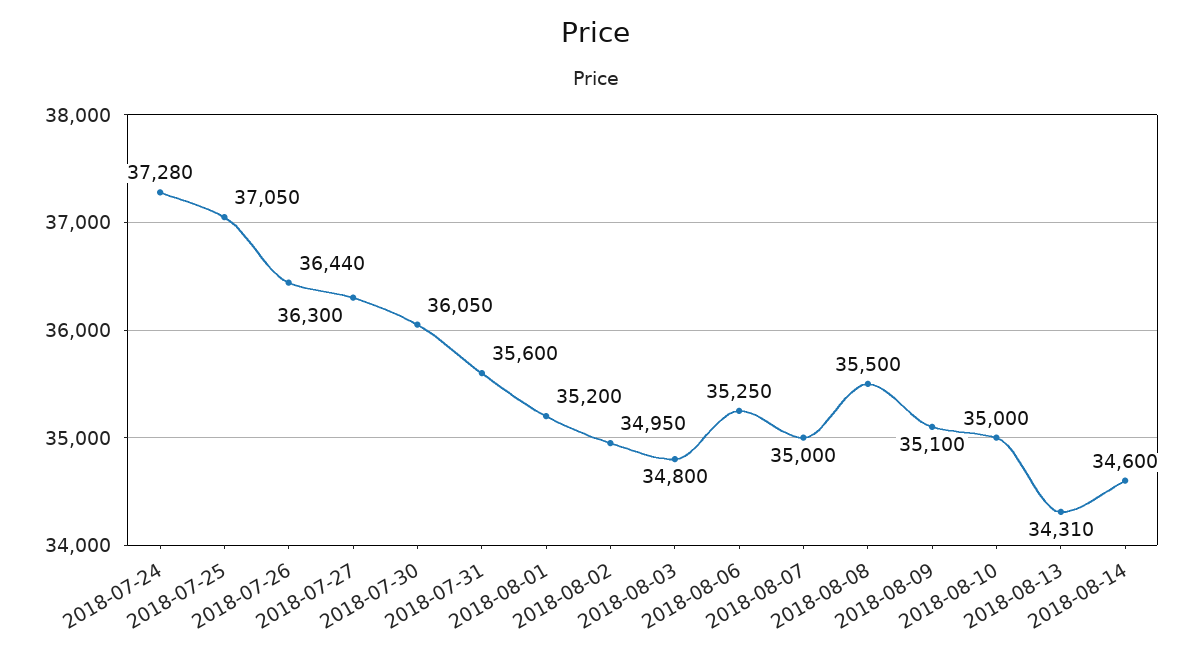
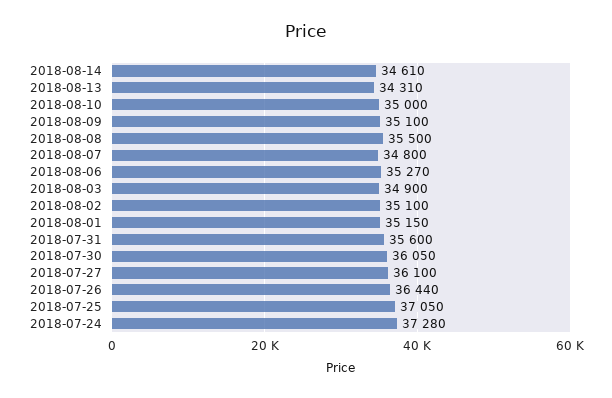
2018-07-27: 36300 -> 36100
2018-08-01: 35200 -> 35150
2018-08-02: 34950 -> 35100
2018-08-03: 34800 -> 34900
2018-08-06: 35250 -> 35270
2018-08-07: 35000 -> 34800
2018-08-14: 34600 -> 34610

